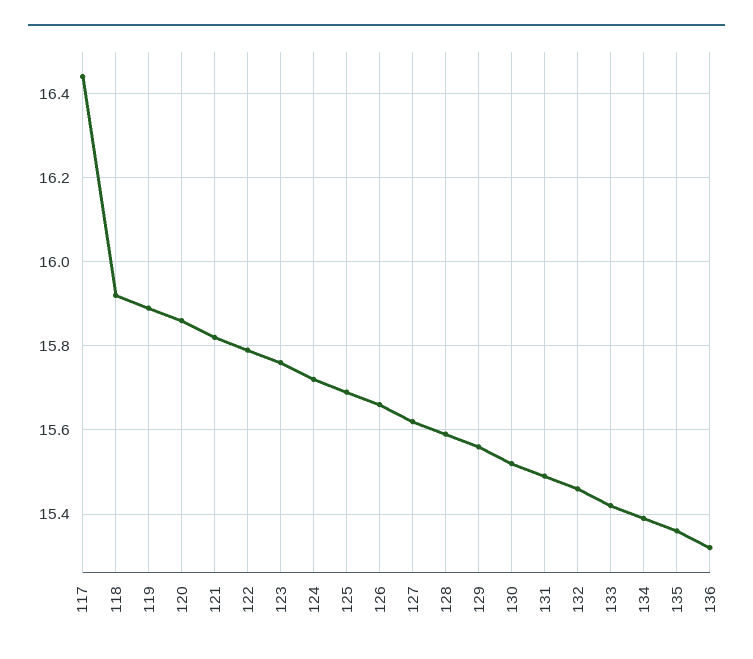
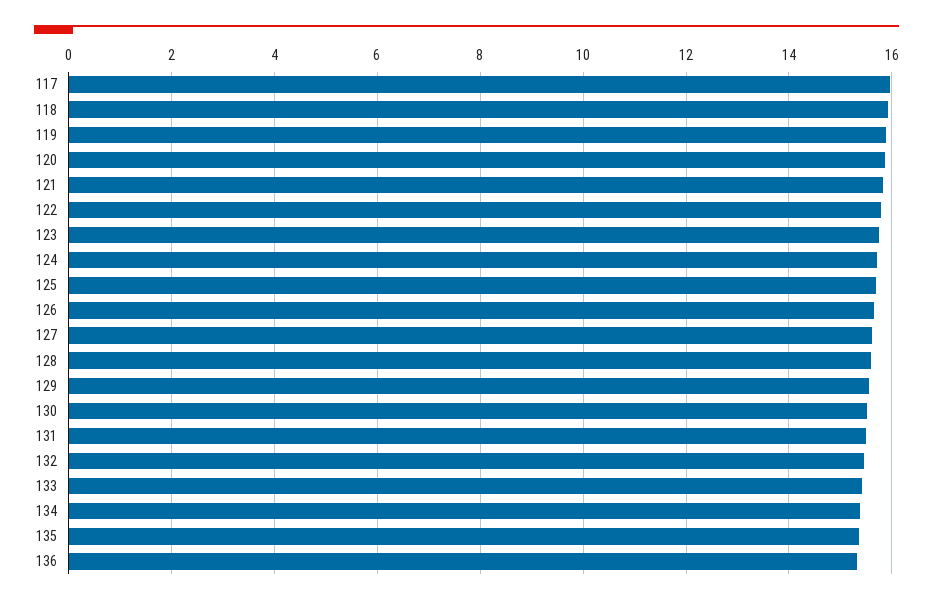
117: 16.45 -> 16

